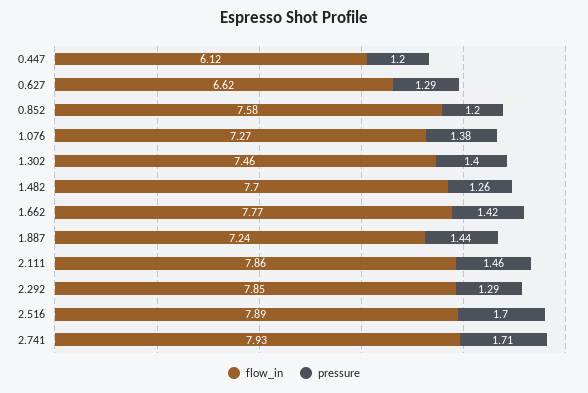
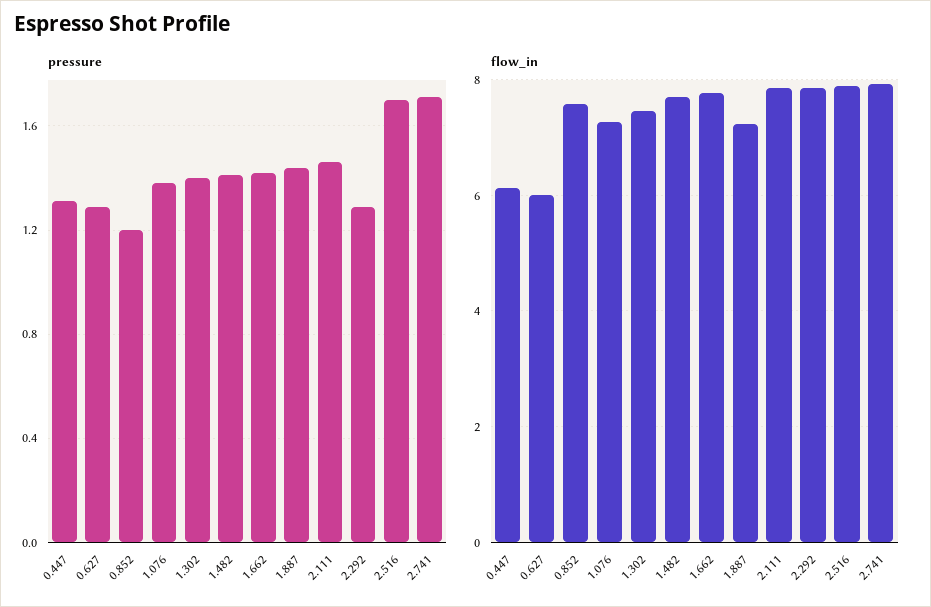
pressure, 0.447: 1.2 -> 1.3
flow_in, 0.627: 6.62 -> 6
pressure, 1.482: 1.26 -> 1.4

